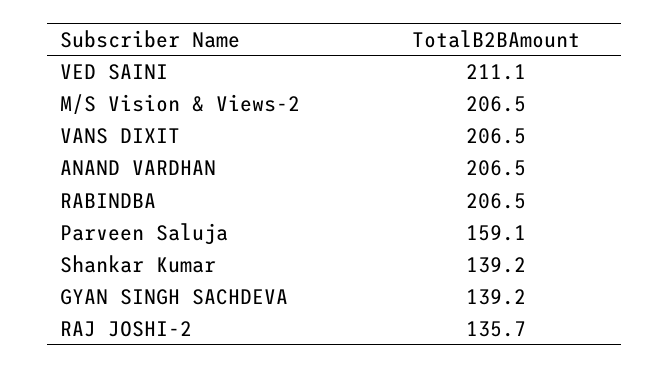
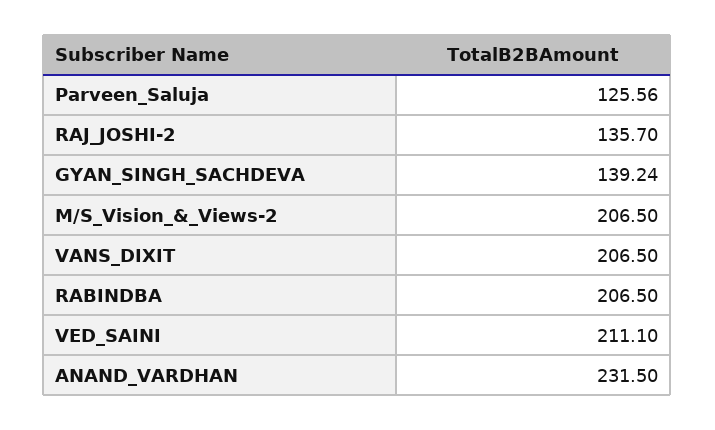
ANAND VARDHAN: 206.5 -> 231.5
Parveen Saluja: 159.1 -> 125.56
Shankar Kumar: 139.2 -> none

